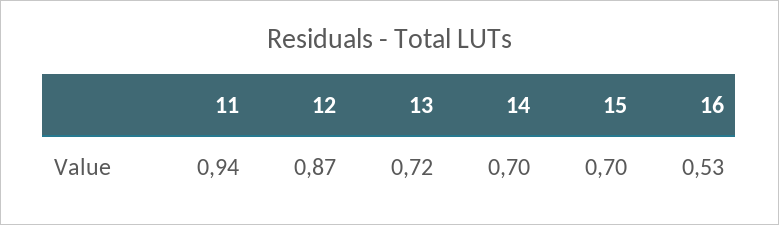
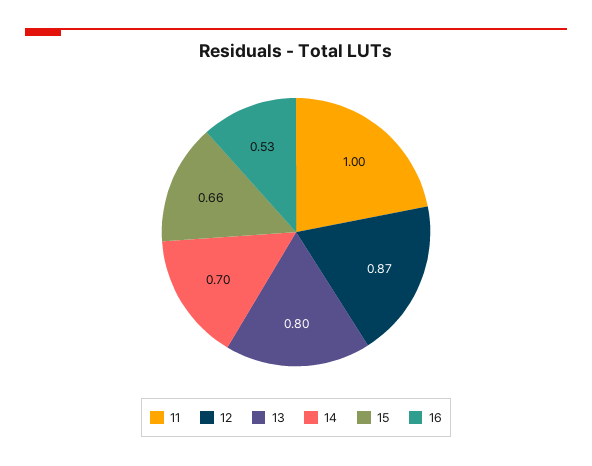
11: 0.94 -> 1
13: 0.72 -> 0.8
15: 0.7 -> 0.66

